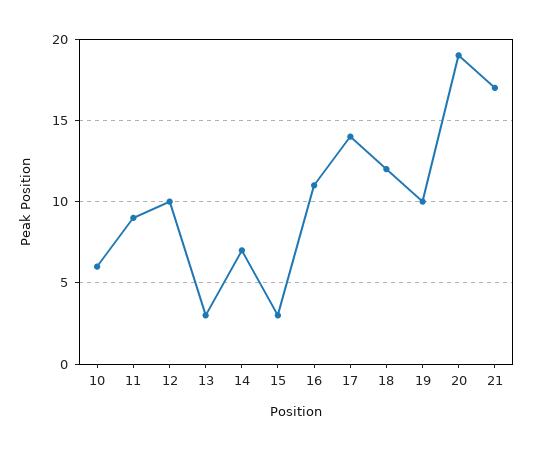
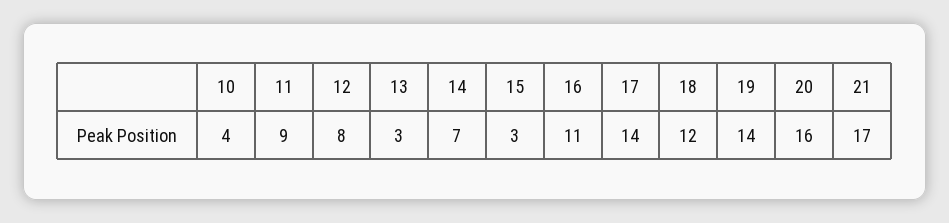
10: 6 -> 4
12: 10 -> 8
19: 10 -> 14
20: 19 -> 16

